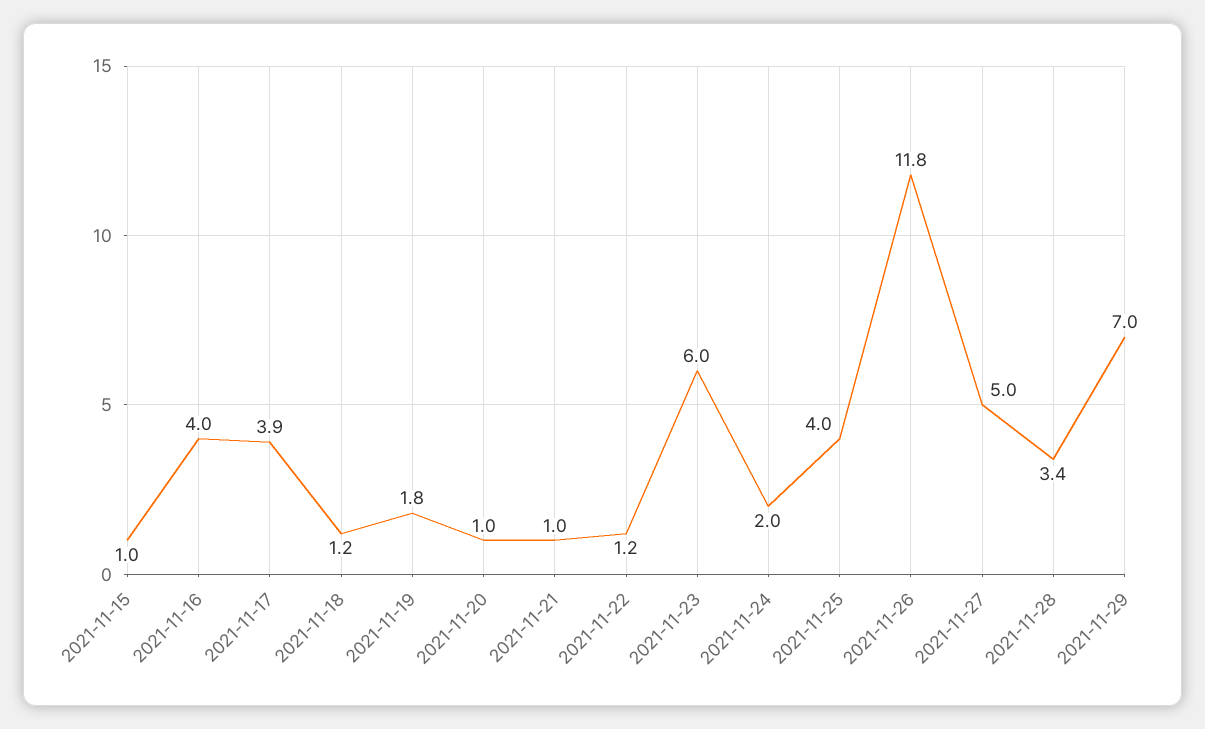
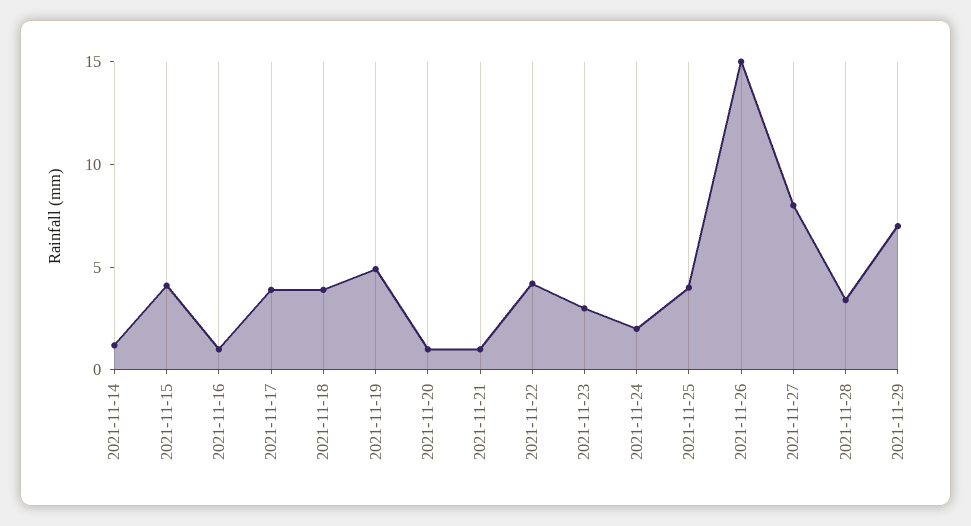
2021-11-15: 1 -> 4
2021-11-16: 4 -> 1
2021-11-18: 1.2 -> 4
2021-11-19: 1.8 -> 5
2021-11-22: 1.2 -> 4
2021-11-23: 6 -> 3
2021-11-26: 11.8 -> 15
2021-11-27: 5 -> 8
2021-11-14: none -> 1

